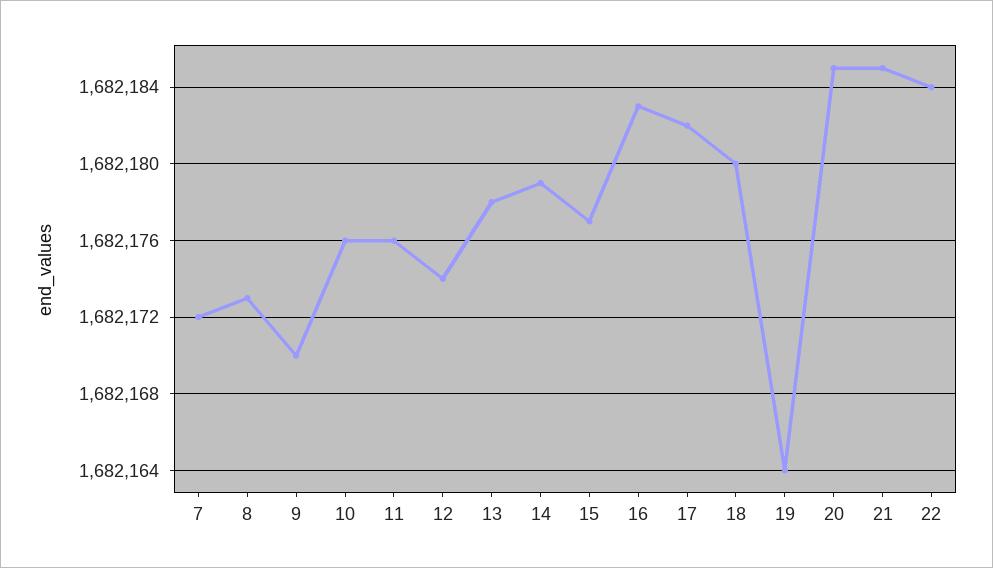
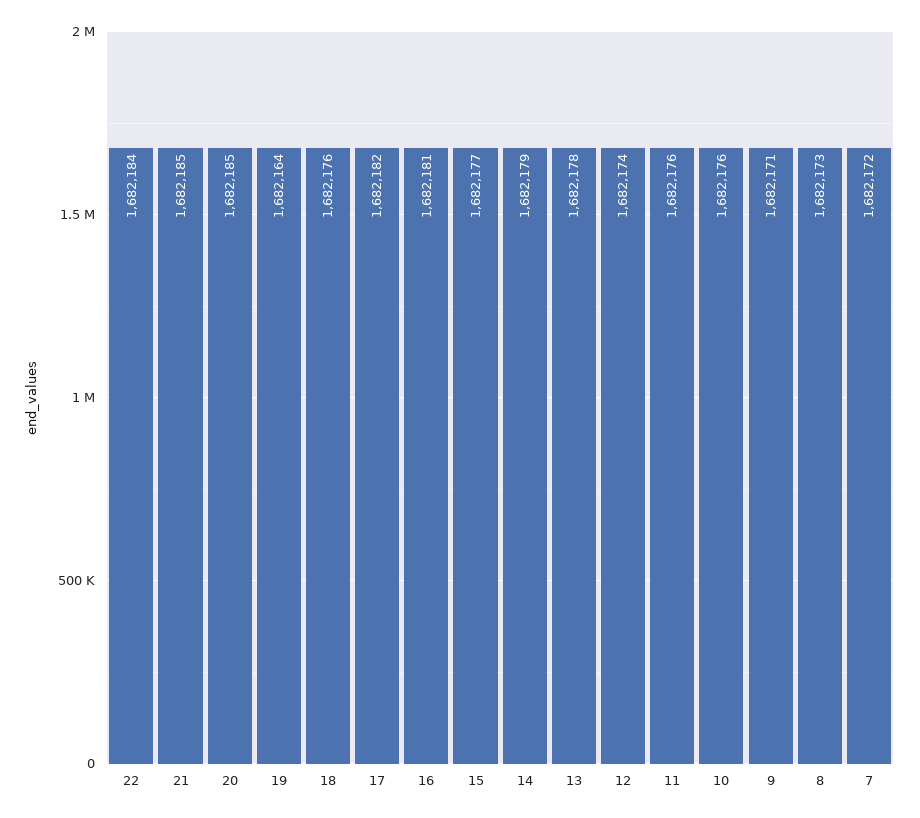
9: 1682170 -> 1682171
16: 1682183 -> 1682181
18: 1682180 -> 1682176

